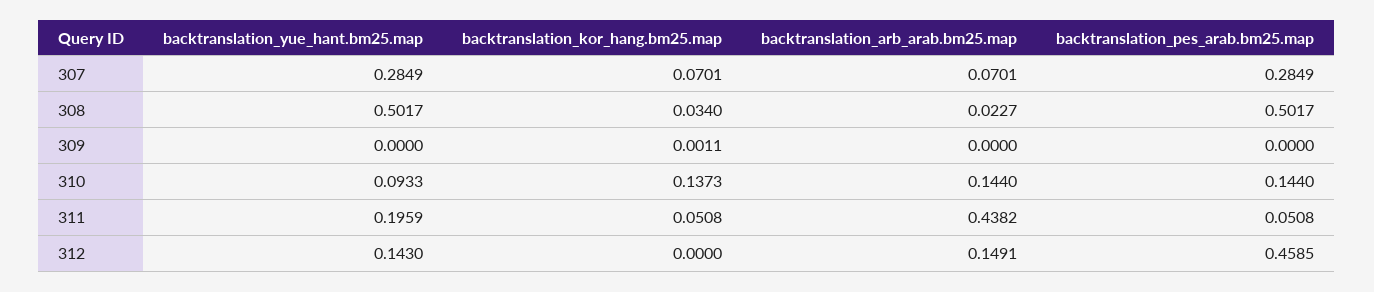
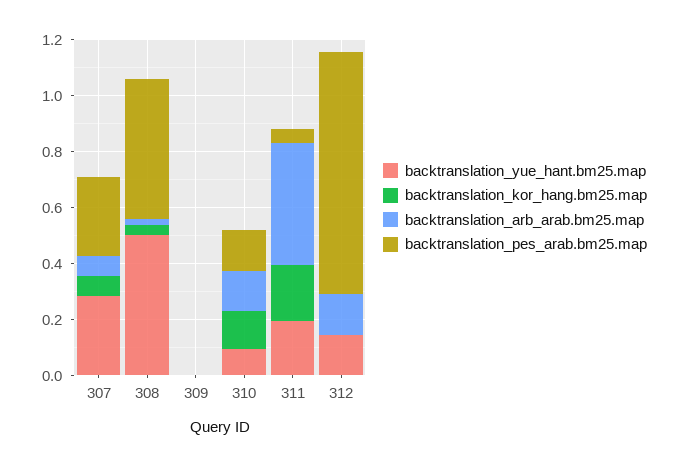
backtranslation_kor_hang.bm25.map, 311: 0.0508 -> 0.2
backtranslation_pes_arab.bm25.map, 312: 0.4585 -> 0.85

